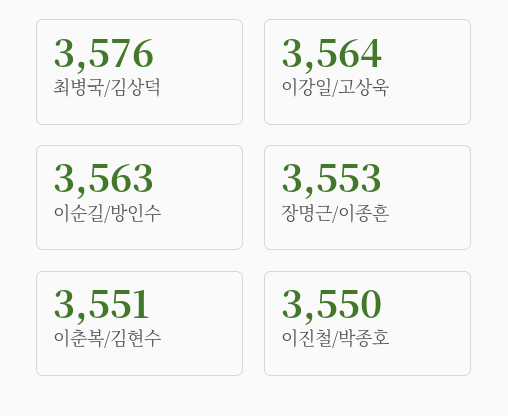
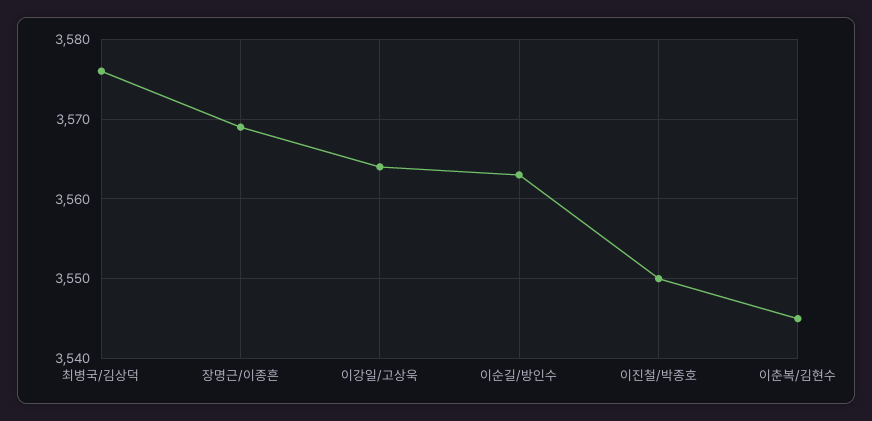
장명근/이종흔: 3553 -> 3569
이춘복/김현수: 3551 -> 3545

